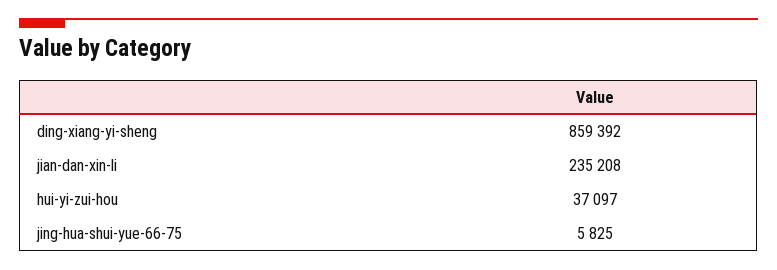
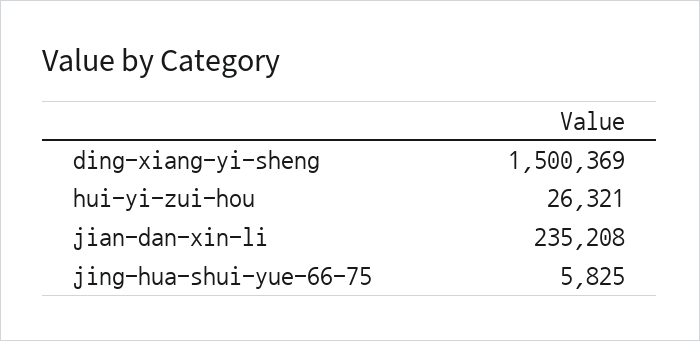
ding-xiang-yi-sheng: 859392 -> 1500369
hui-yi-zui-hou: 37097 -> 26321

